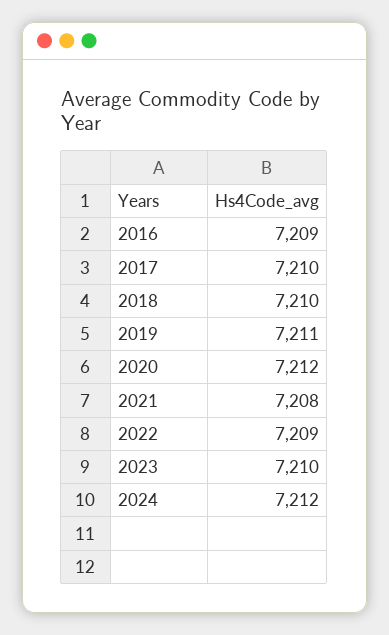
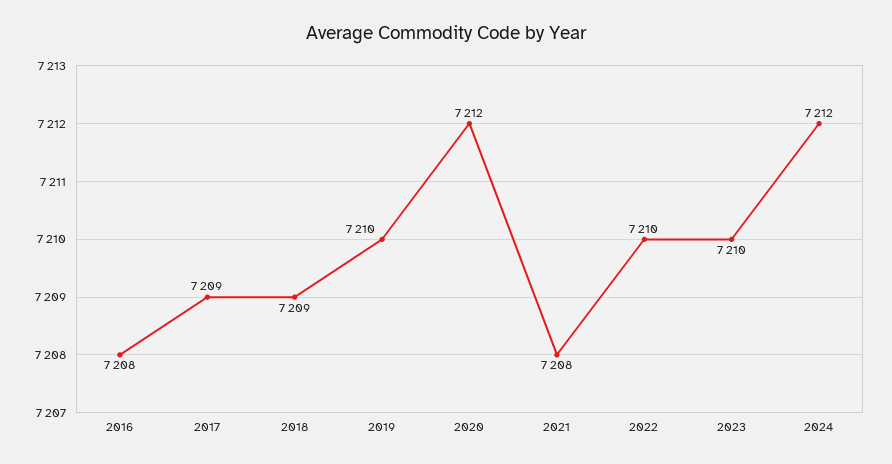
2016: 7209 -> 7208
2017: 7210 -> 7209
2018: 7210 -> 7209
2019: 7211 -> 7210
2022: 7209 -> 7210

